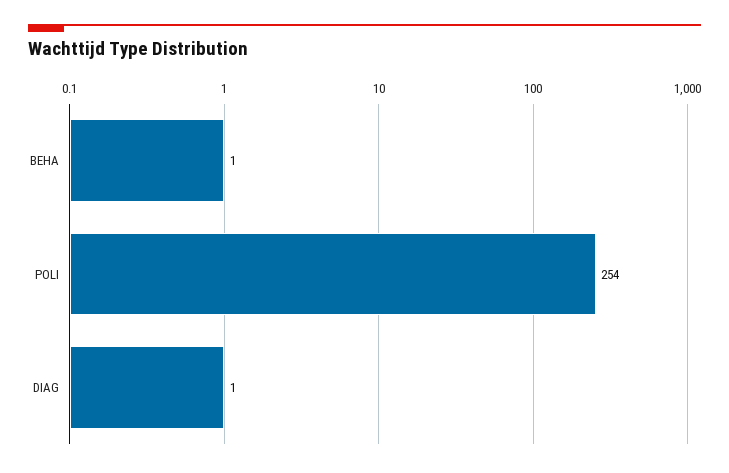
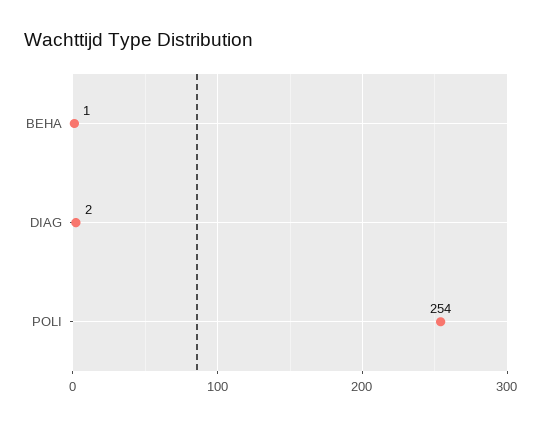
DIAG: 1 -> 2

